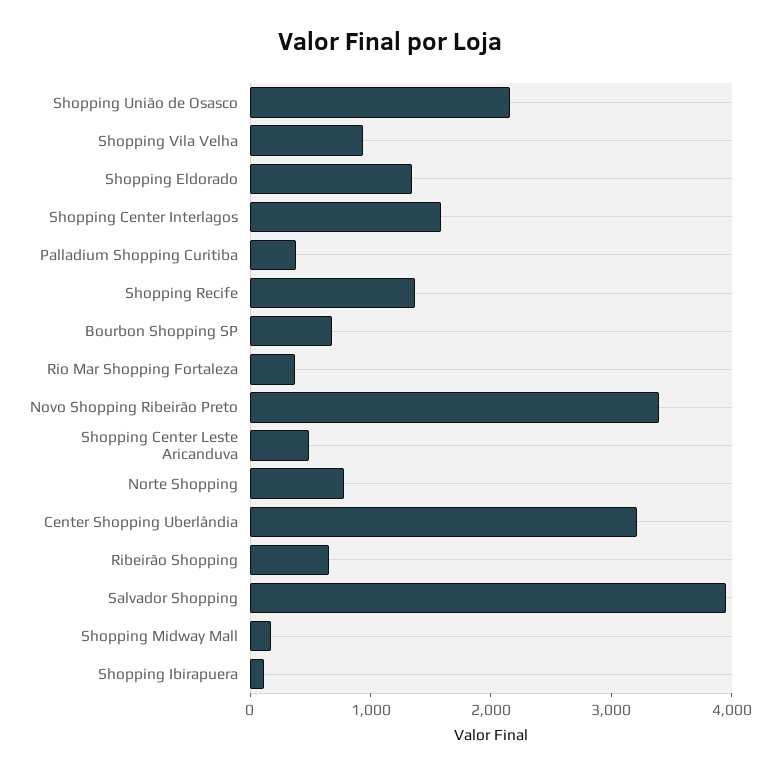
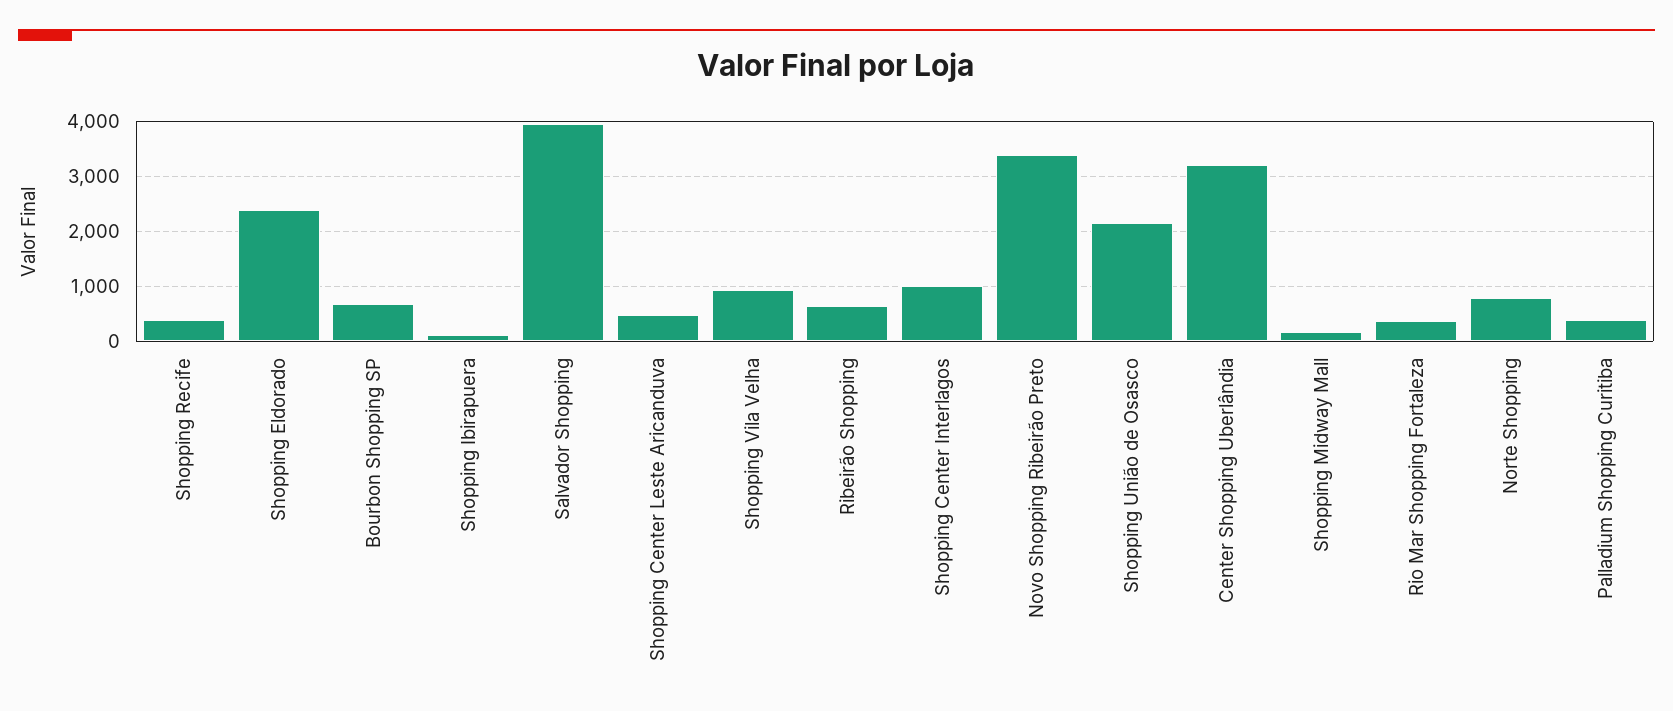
Shopping Eldorado: 1400 -> 2400
Shopping Center Interlagos: 1600 -> 1000
Shopping Recife: 1400 -> 400

